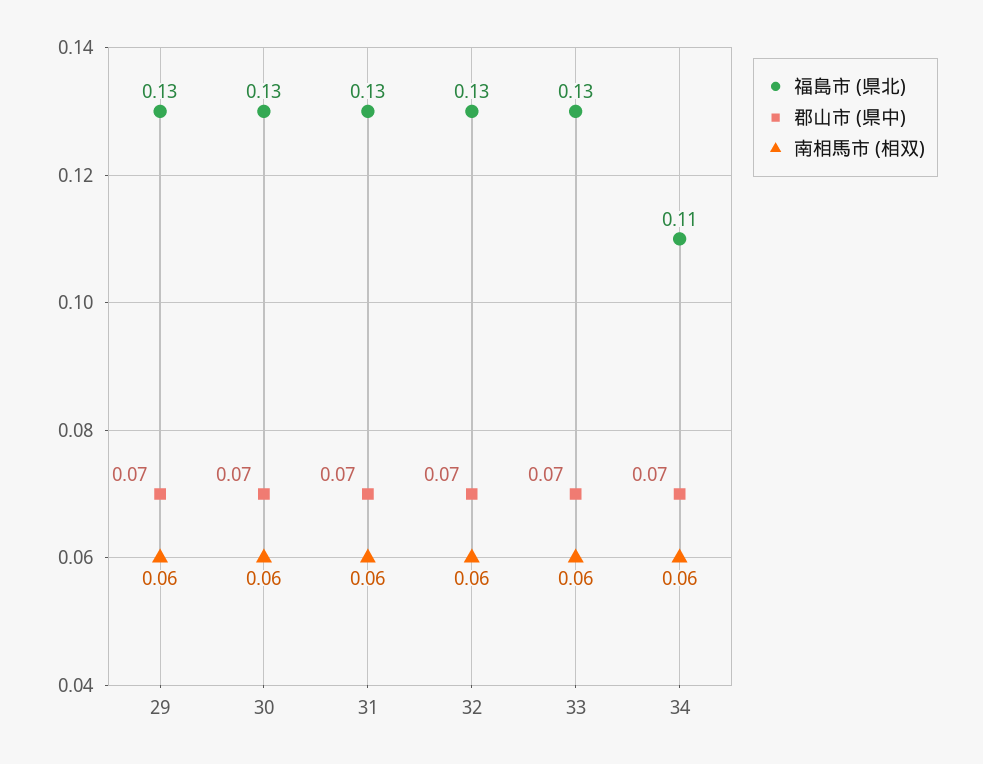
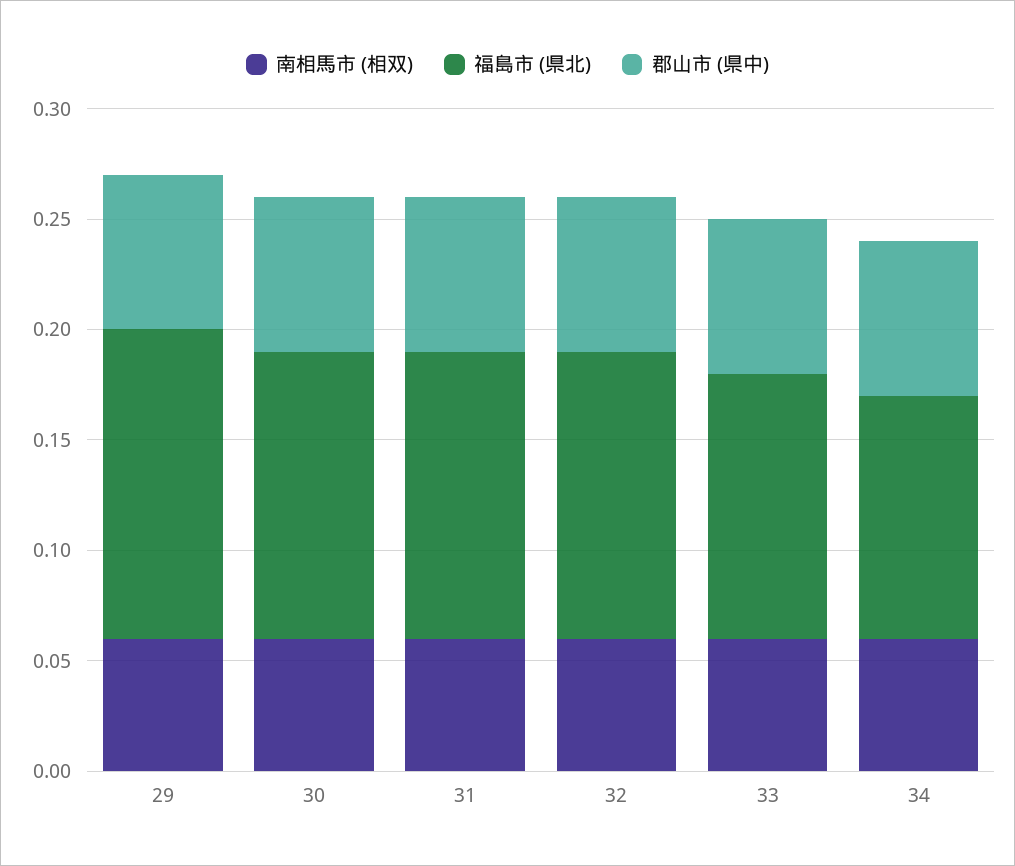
福島市 (県北), 29: 0.13 -> 0.14
福島市 (県北), 33: 0.13 -> 0.12

